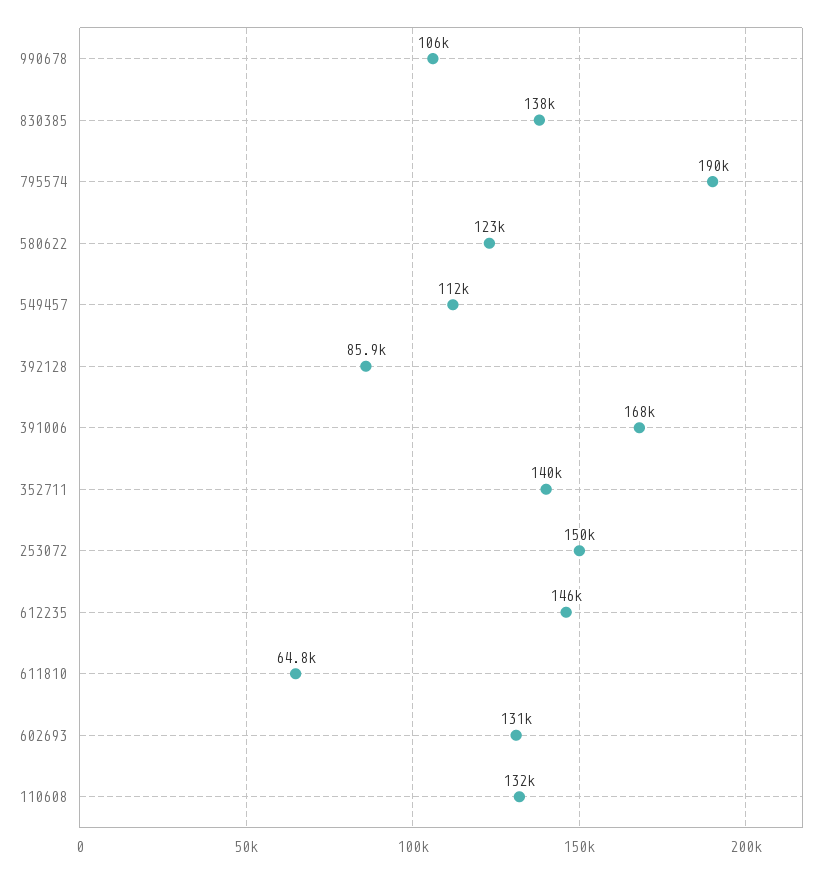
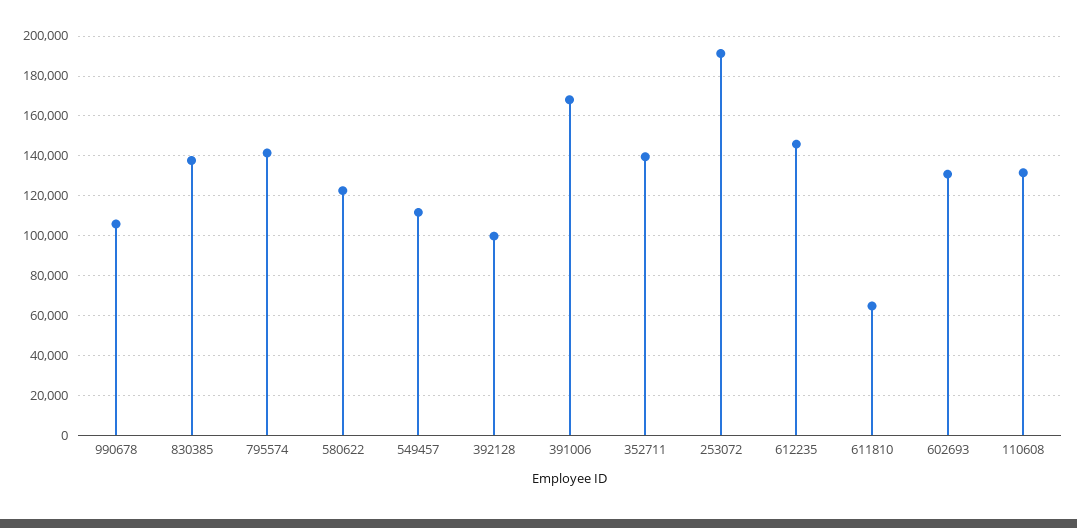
795574: 190000 -> 140000
392128: 85900 -> 100000
253072: 150000 -> 190000

